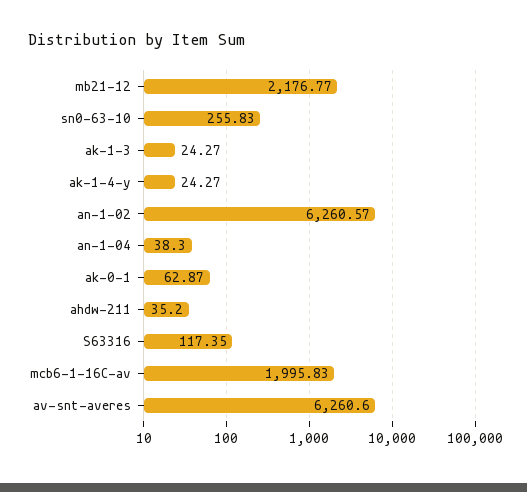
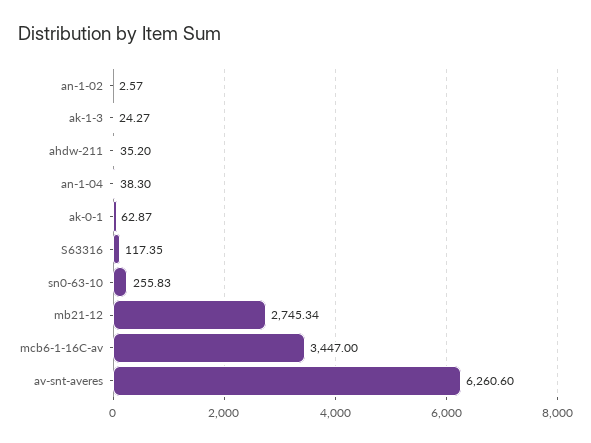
mb21-12: 2176.77 -> 2745.34
ak-1-4-y: 24.27 -> none
an-1-02: 6260.57 -> 2.57
mcb6-1-16C-av: 1995.83 -> 3447

